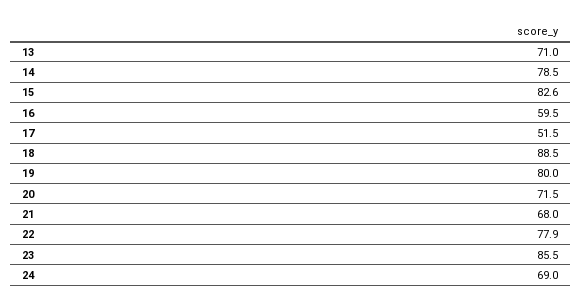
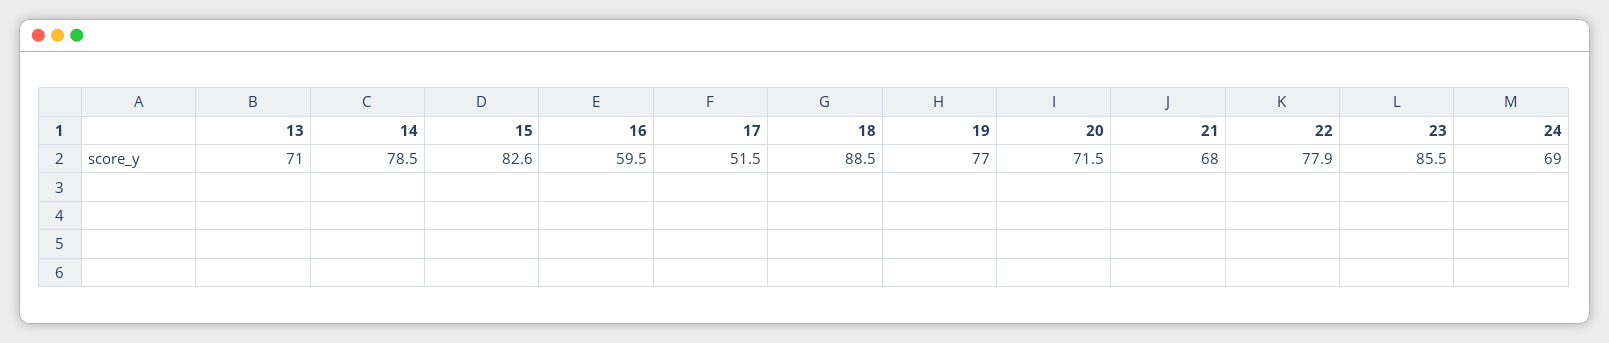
19: 80 -> 77

